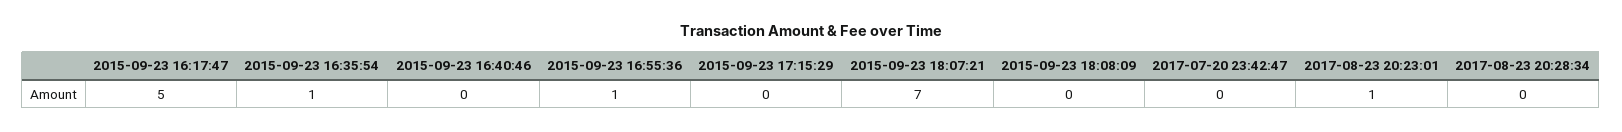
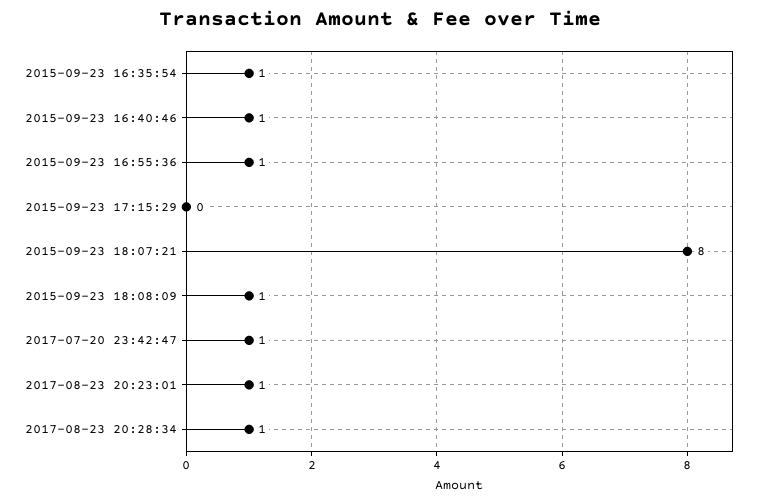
2015-09-23 16:17:47: 5 -> none
2015-09-23 16:40:46: 0 -> 1
2015-09-23 18:07:21: 7 -> 8
2015-09-23 18:08:09: 0 -> 1
2017-07-20 23:42:47: 0 -> 1
2017-08-23 20:28:34: 0 -> 1

